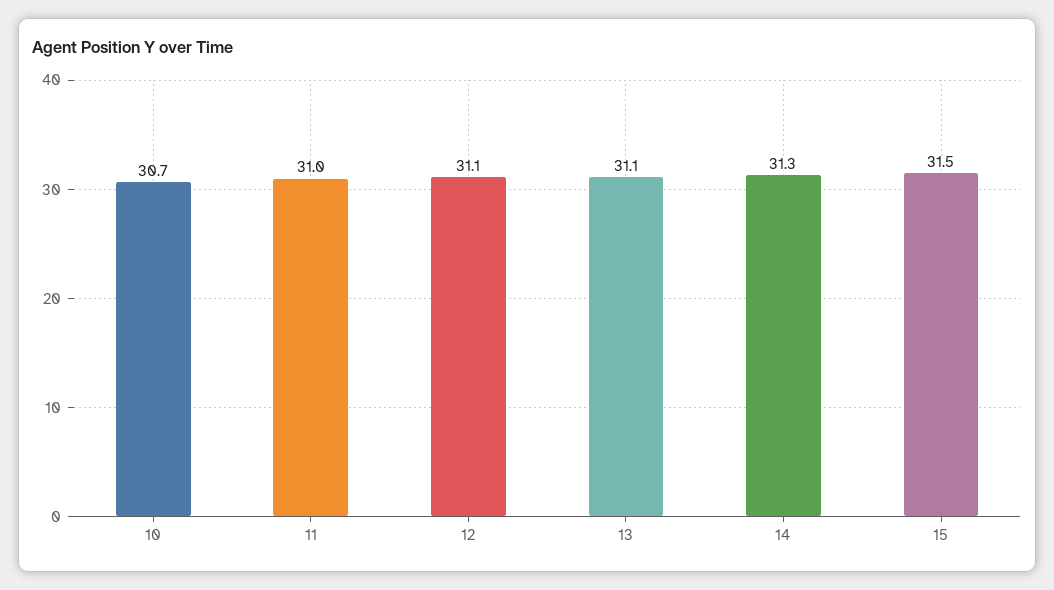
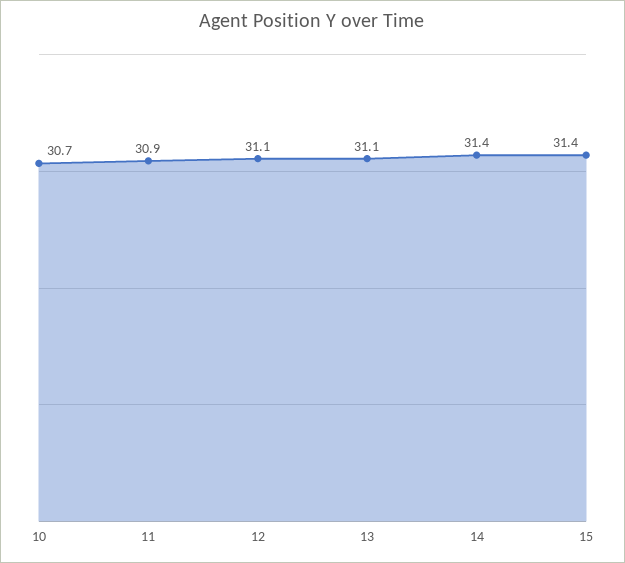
11: 31 -> 30.9
14: 31.3 -> 31.4
15: 31.5 -> 31.4

